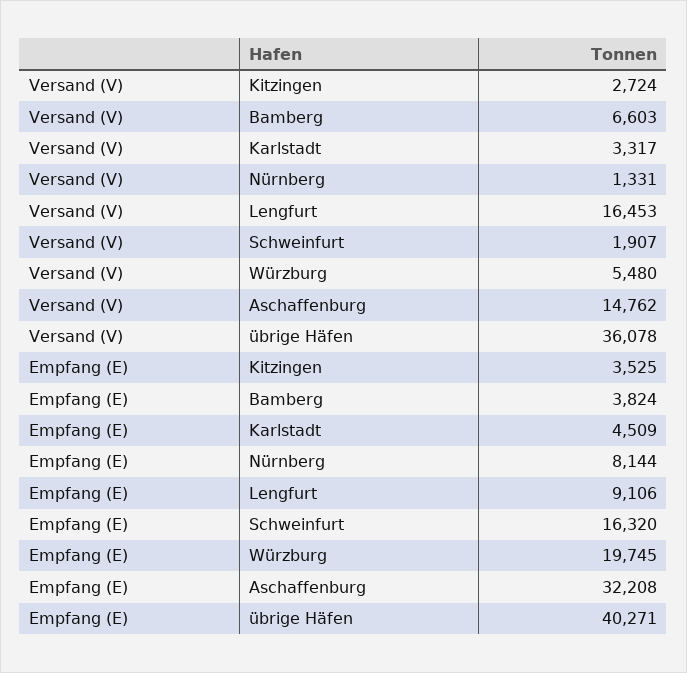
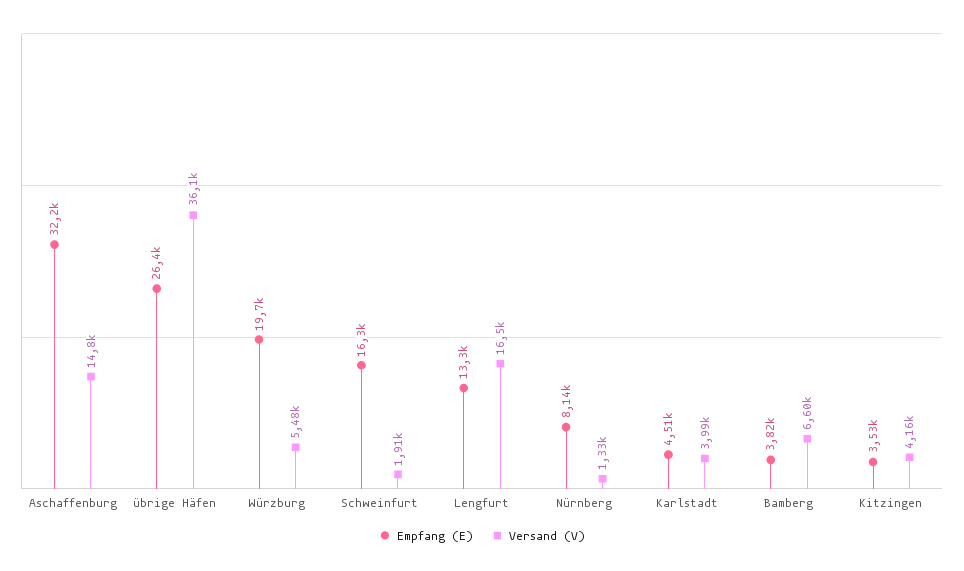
Versand (V), Kitzingen: 2724 -> 4160
Versand (V), Karlstadt: 3317 -> 3990
Empfang (E), Lengfurt: 9106 -> 13300
Empfang (E), übrige Häfen: 40271 -> 26400

